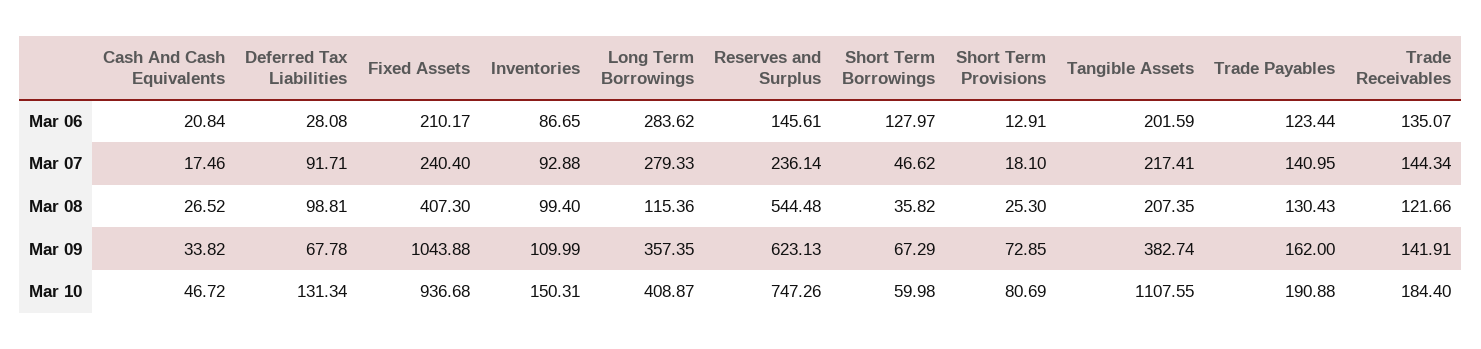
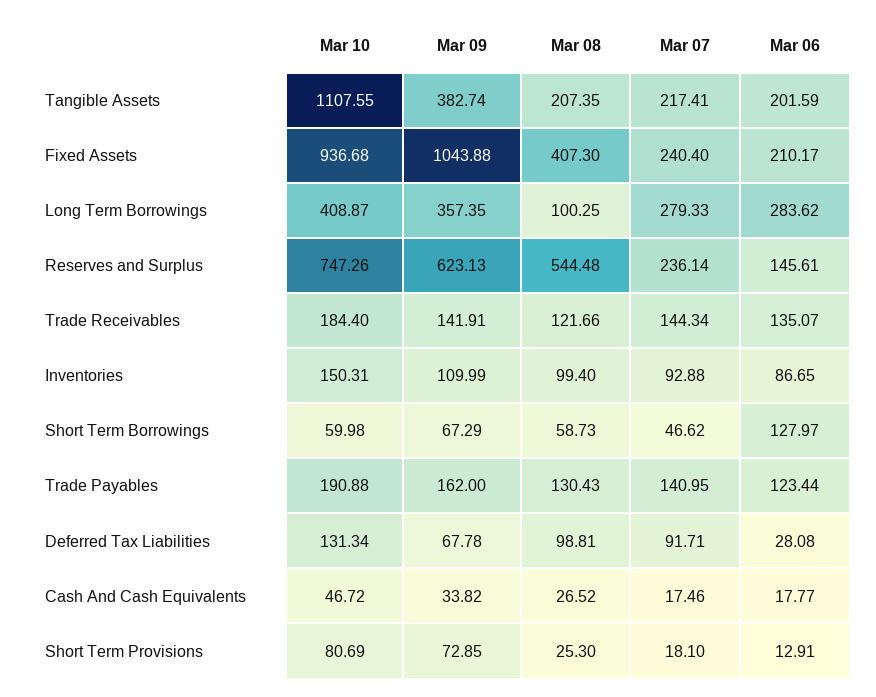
Cash And Cash Equivalents, Mar 06: 20.84 -> 17.77
Long Term Borrowings, Mar 08: 115.36 -> 100.25
Short Term Borrowings, Mar 08: 35.82 -> 58.73

